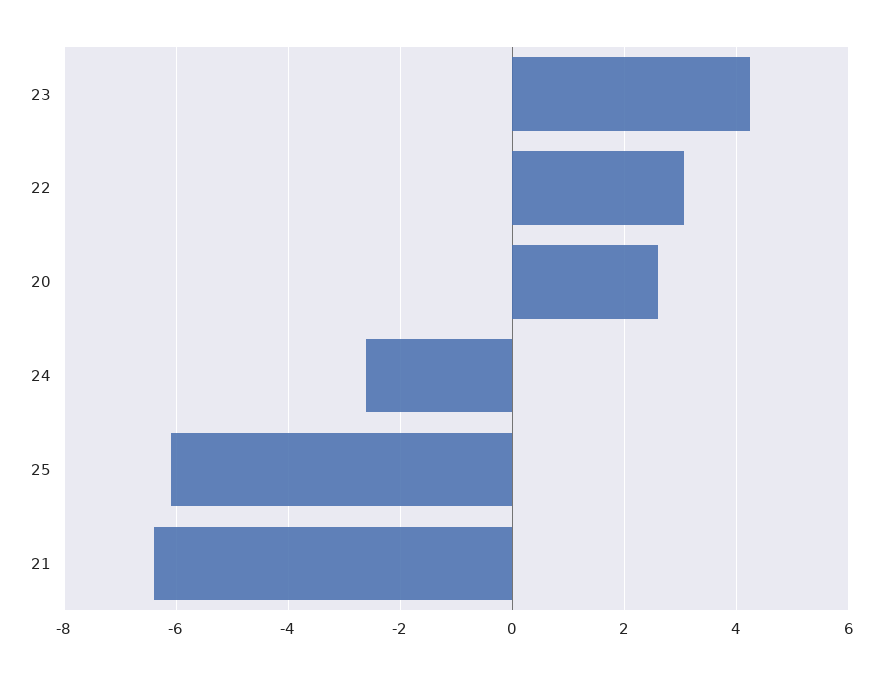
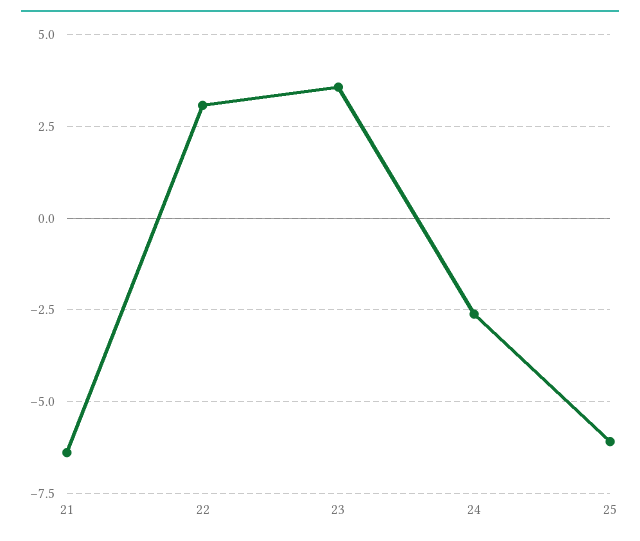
23: 4.2 -> 3.5
20: 2.6 -> none

